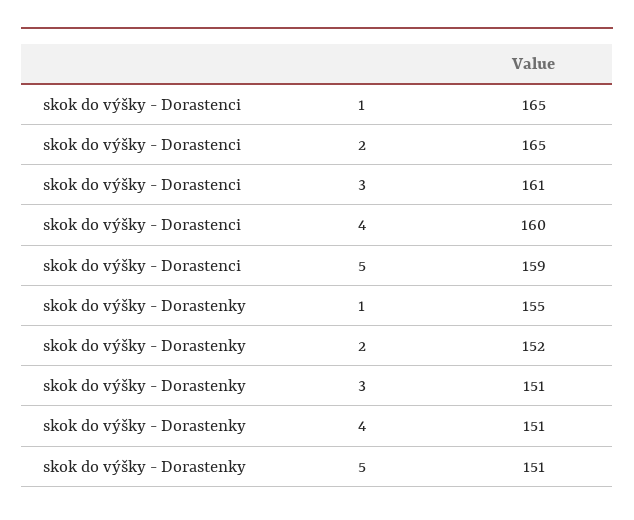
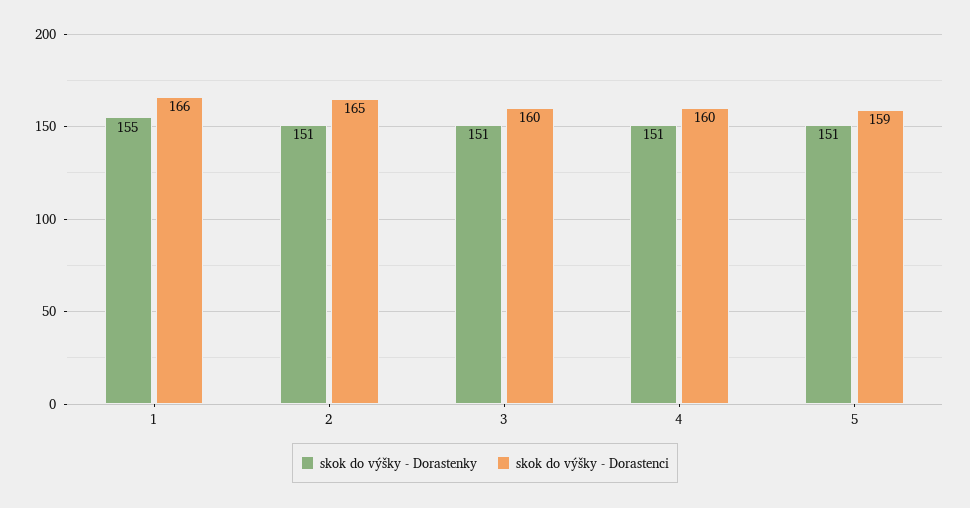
skok do výšky - Dorastenci, 1: 165 -> 166
skok do výšky - Dorastenci, 3: 161 -> 160
skok do výšky - Dorastenky, 2: 152 -> 151

